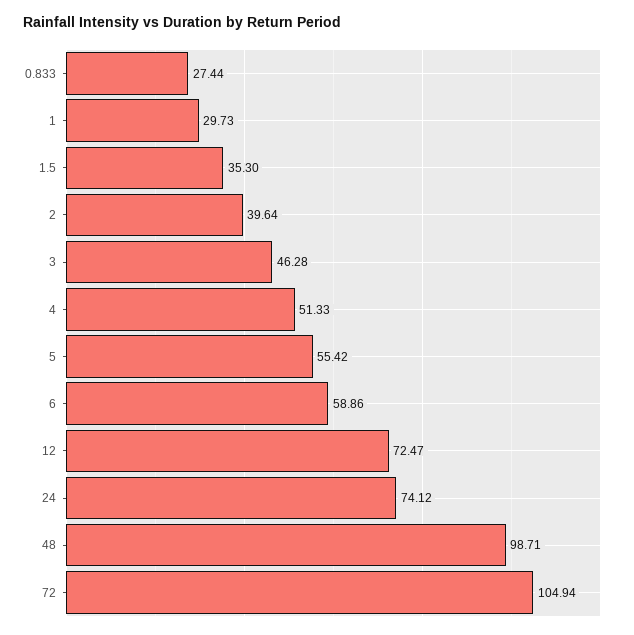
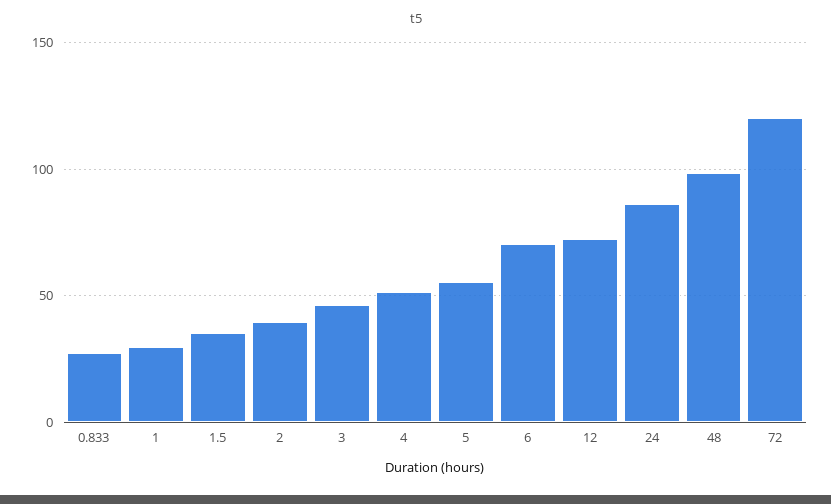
6: 58.86 -> 70
24: 74.12 -> 85
72: 104.94 -> 120

